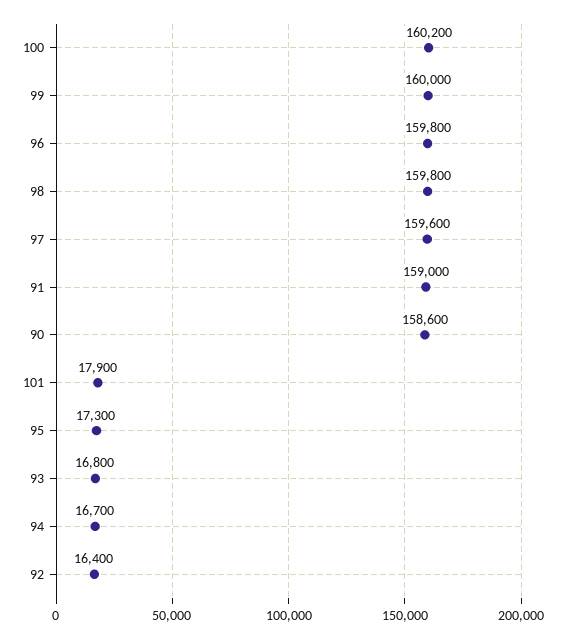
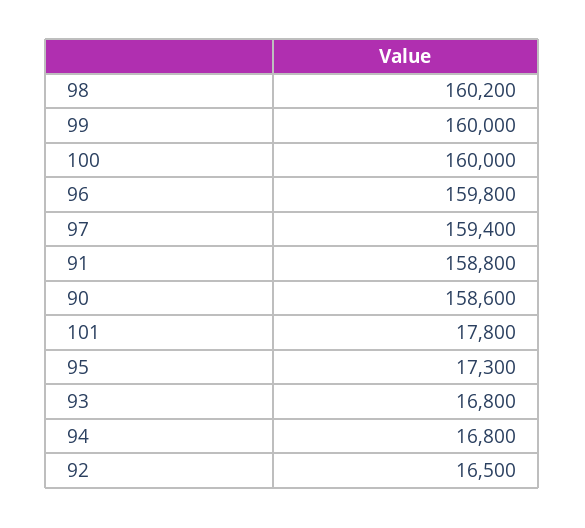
100: 160200 -> 160000
98: 159800 -> 160200
97: 159600 -> 159400
91: 159000 -> 158800
101: 17900 -> 17800
94: 16700 -> 16800
92: 16400 -> 16500

